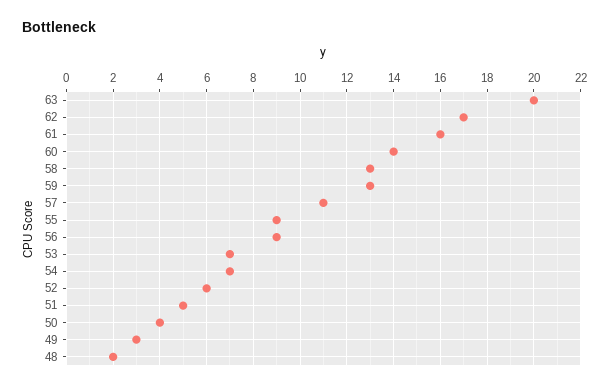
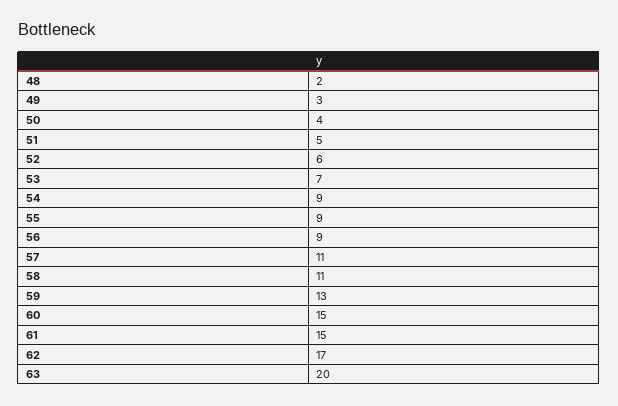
61: 16 -> 15
60: 14 -> 15
58: 13 -> 11
54: 7 -> 9

